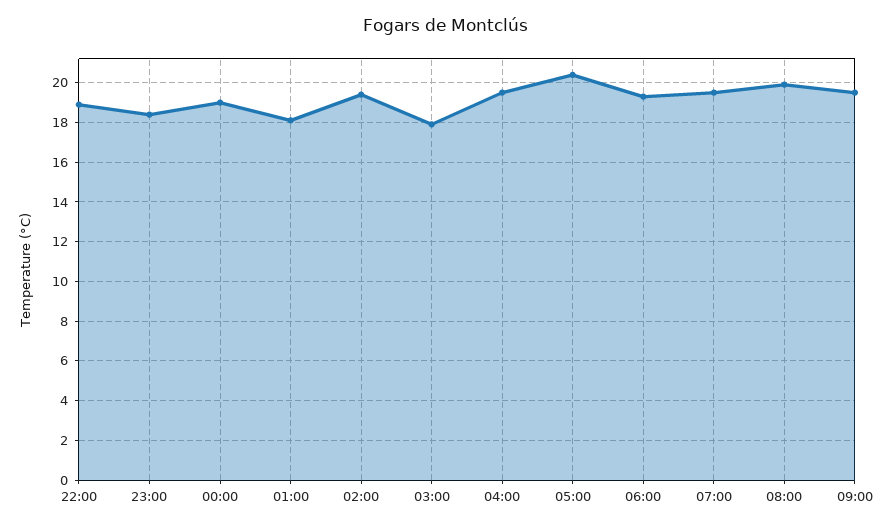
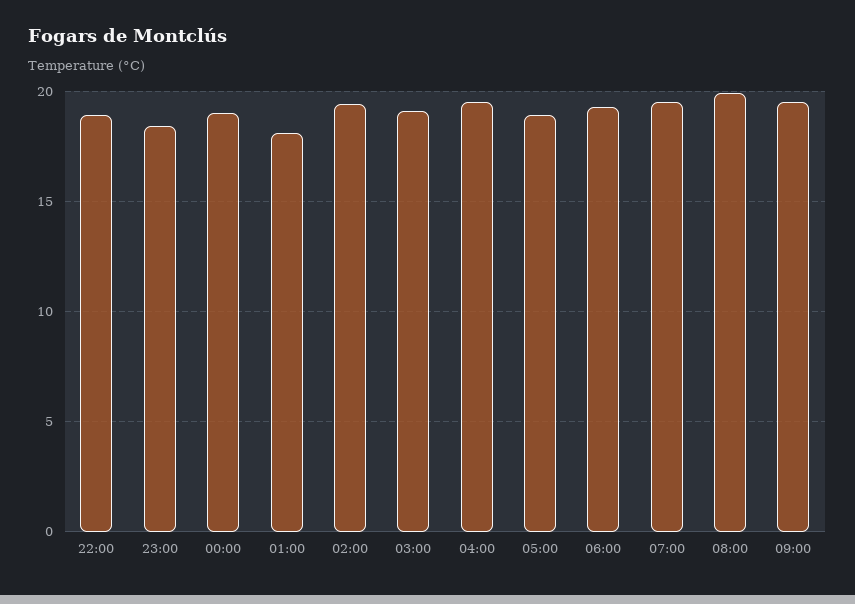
03:00: 18 -> 19
05:00: 20.5 -> 19

